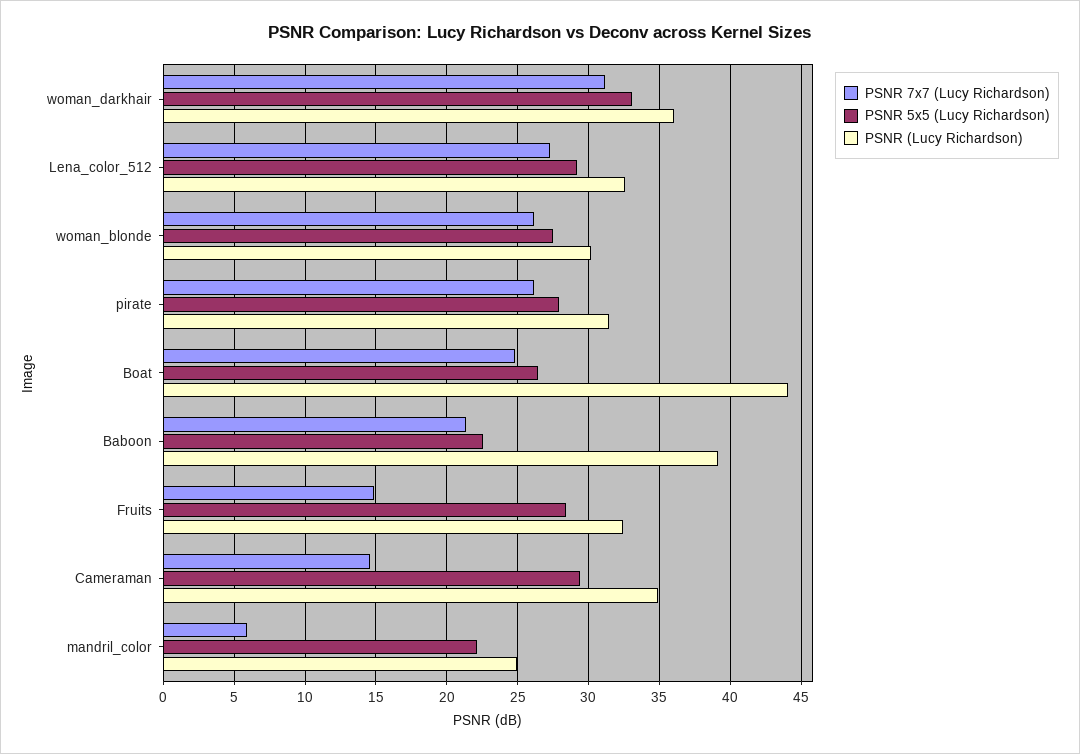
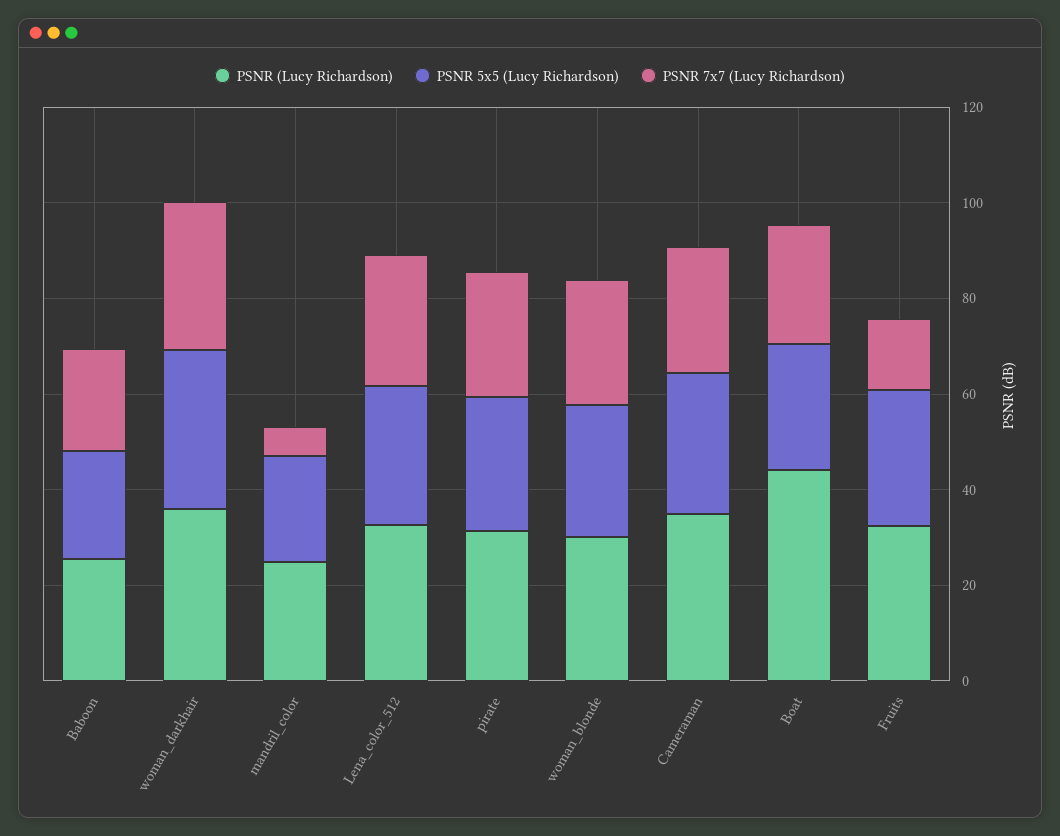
PSNR (Lucy Richardson), Baboon: 39 -> 25
PSNR 7x7 (Lucy Richardson), Cameraman: 14.5 -> 25

